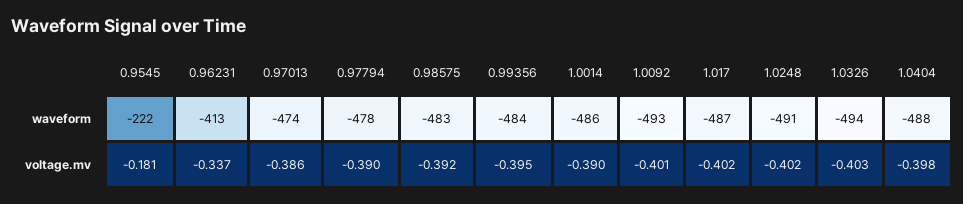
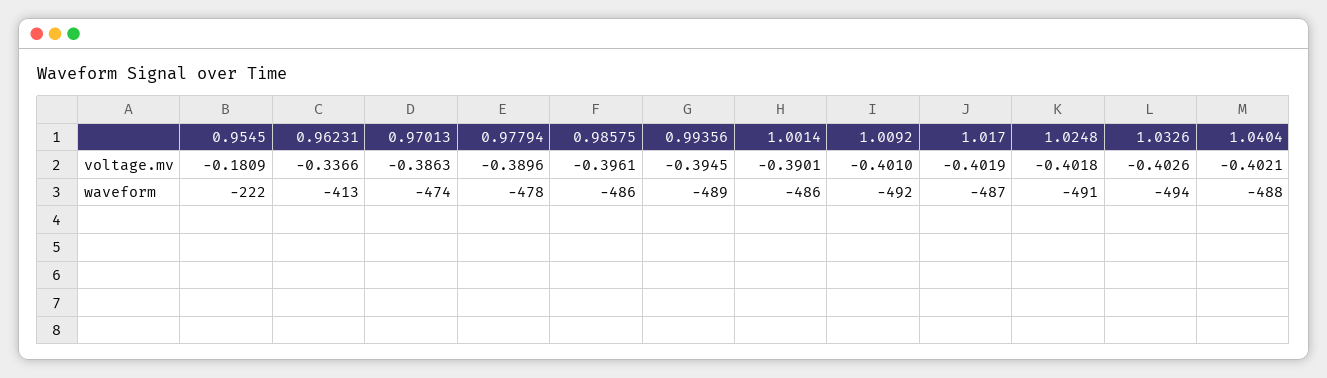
0.98575, waveform: -483 -> -486
0.99356, waveform: -484 -> -489
1.0092, waveform: -493 -> -492
0.98575, voltage.mv: -0.392 -> -0.3961
1.0404, voltage.mv: -0.398 -> -0.4021

